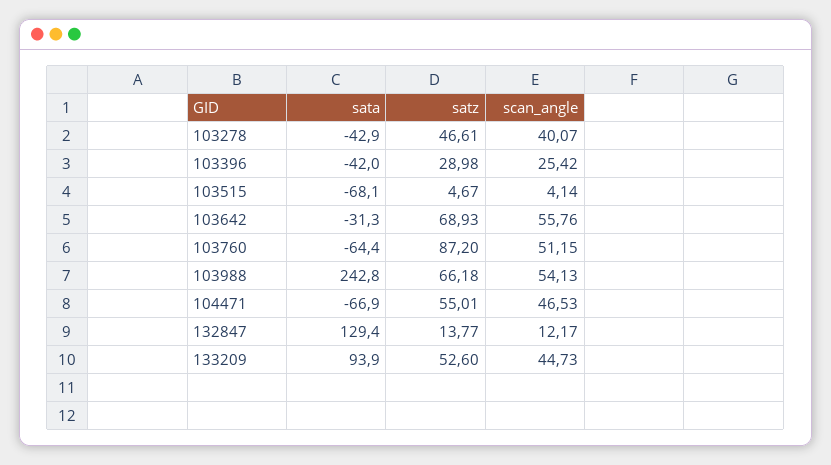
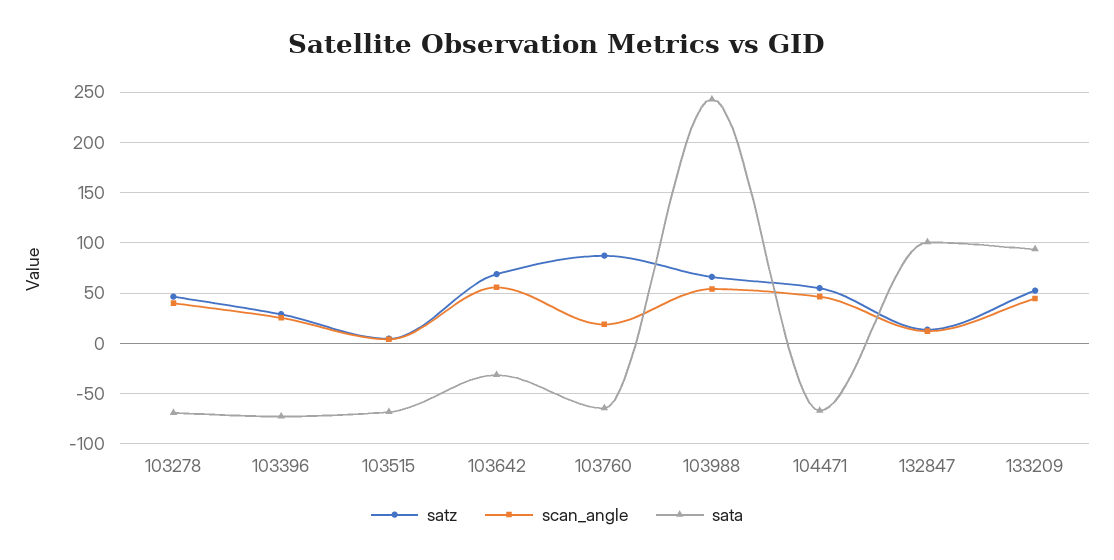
sata, 103278: -42.9 -> -70
sata, 103396: -42 -> -70
scan_angle, 103760: 51.15 -> 20
sata, 132847: 129.4 -> 100

